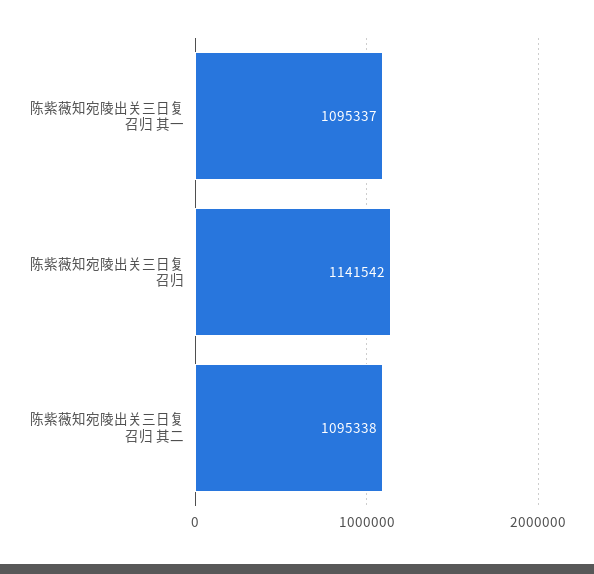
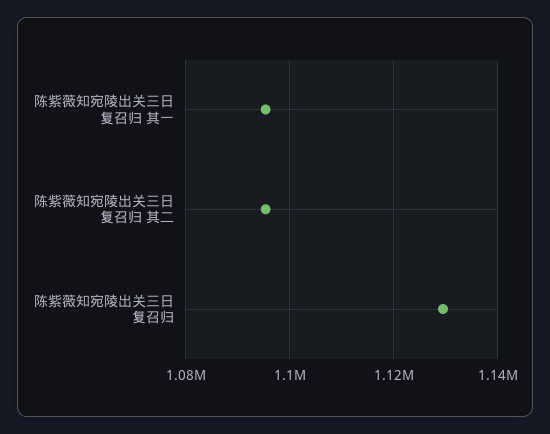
陈紫薇知宛陵出关三日复召归: 1141542 -> 1130000

